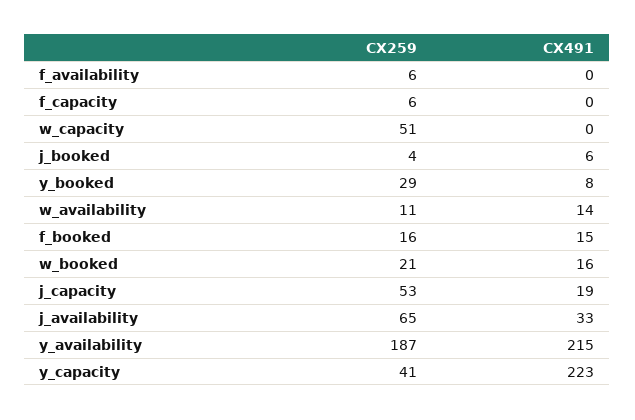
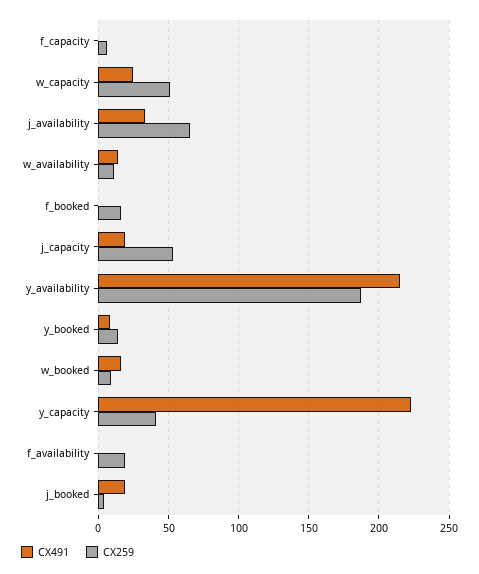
CX259, f_availability: 6 -> 20
CX491, w_capacity: 0 -> 25
CX491, j_booked: 6 -> 20
CX259, y_booked: 29 -> 15
CX491, f_booked: 15 -> 0
CX259, w_booked: 21 -> 10

